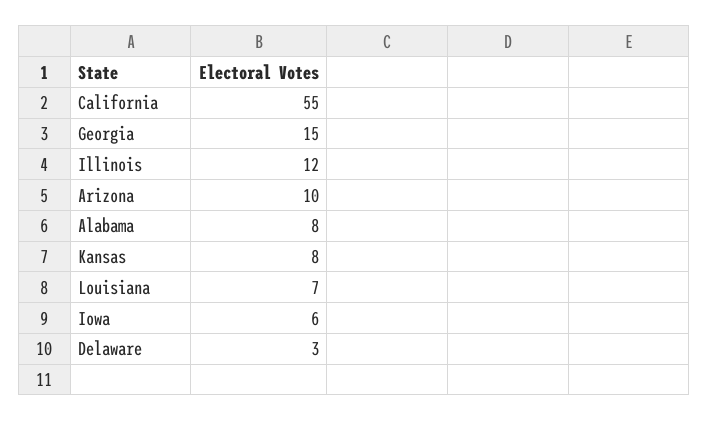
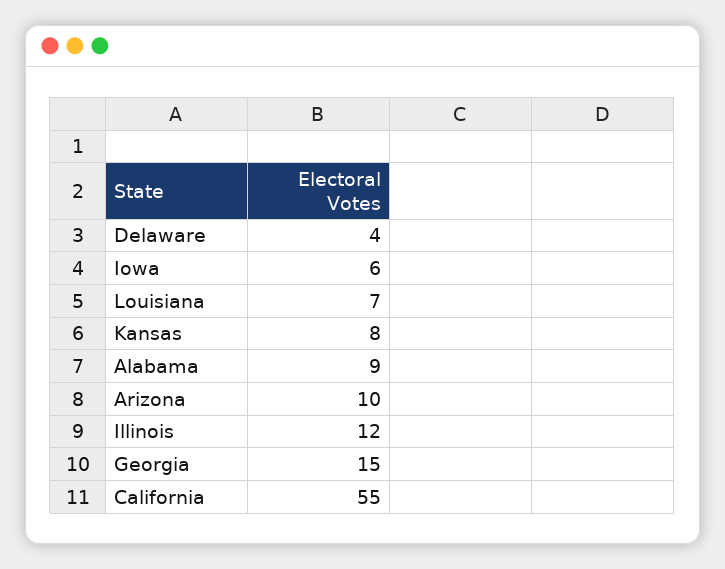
Alabama: 8 -> 9
Delaware: 3 -> 4

